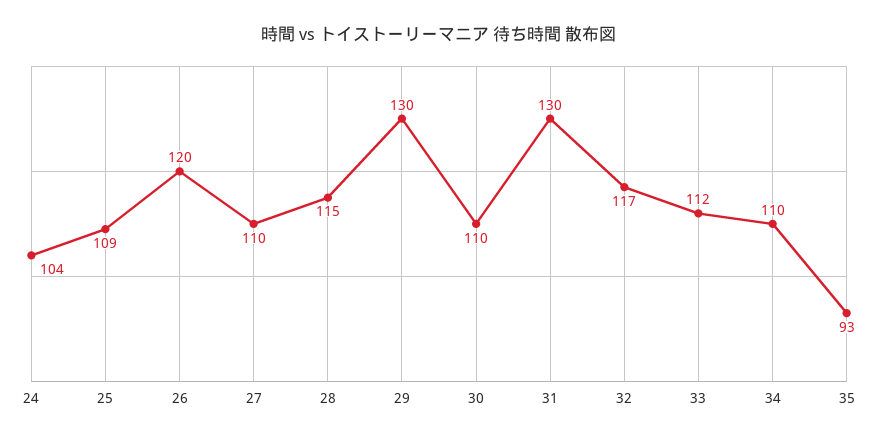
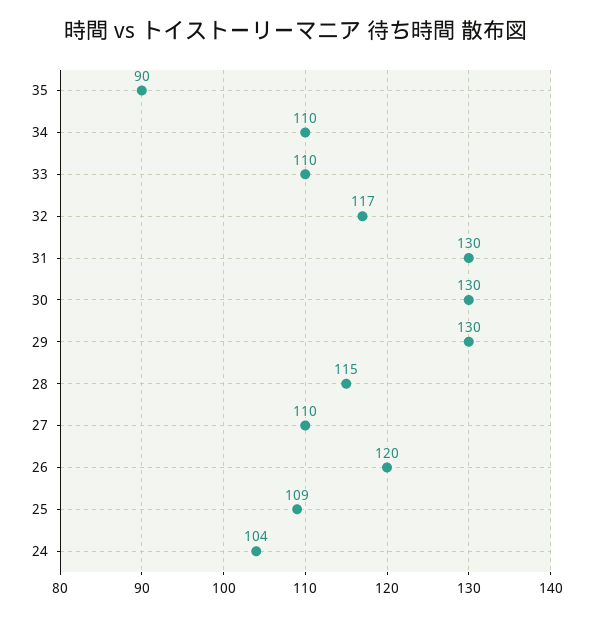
30: 110 -> 130
33: 112 -> 110
35: 93 -> 90

